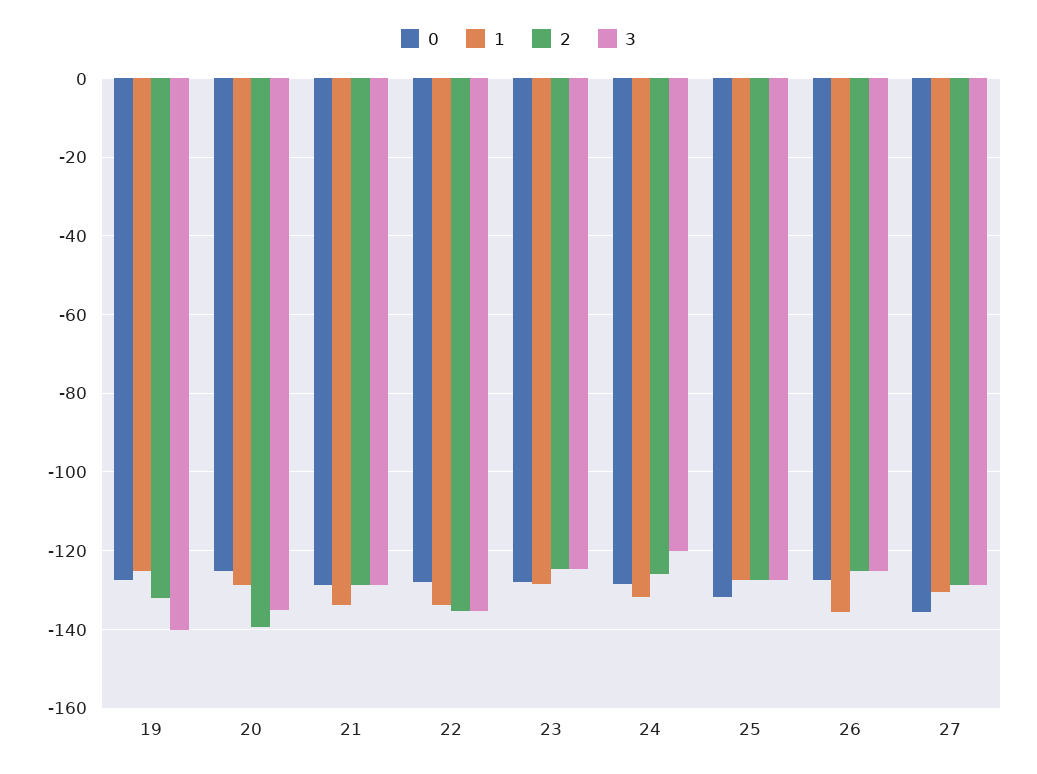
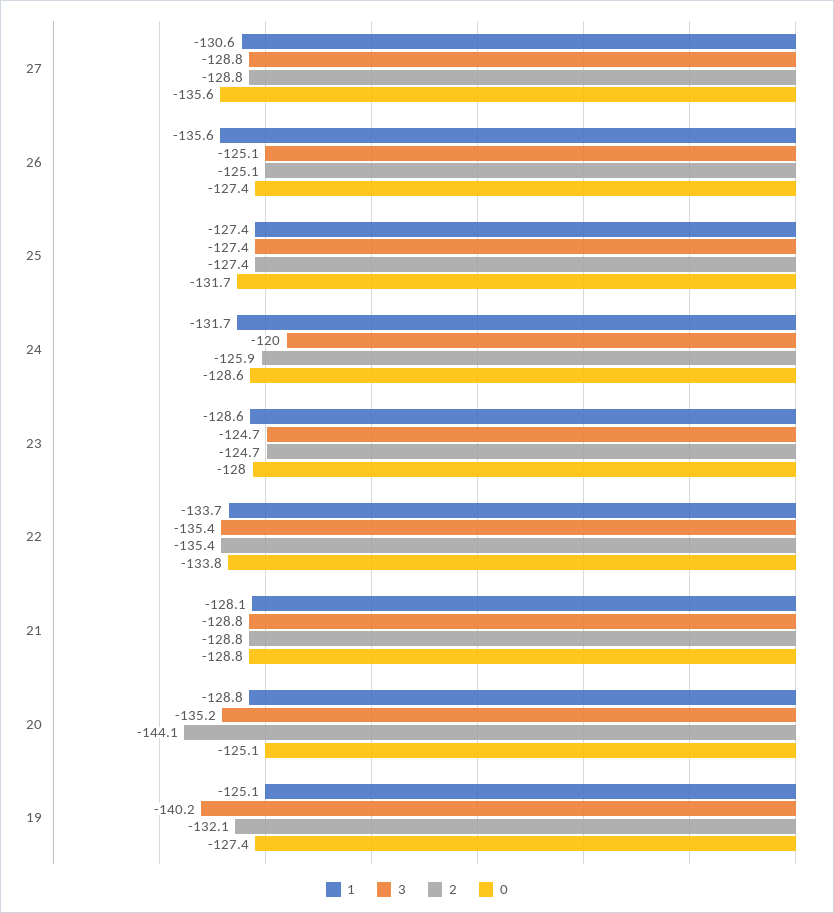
2, 20: -140 -> -144.1
1, 21: -134 -> -128.1
0, 22: -128 -> -133.8

